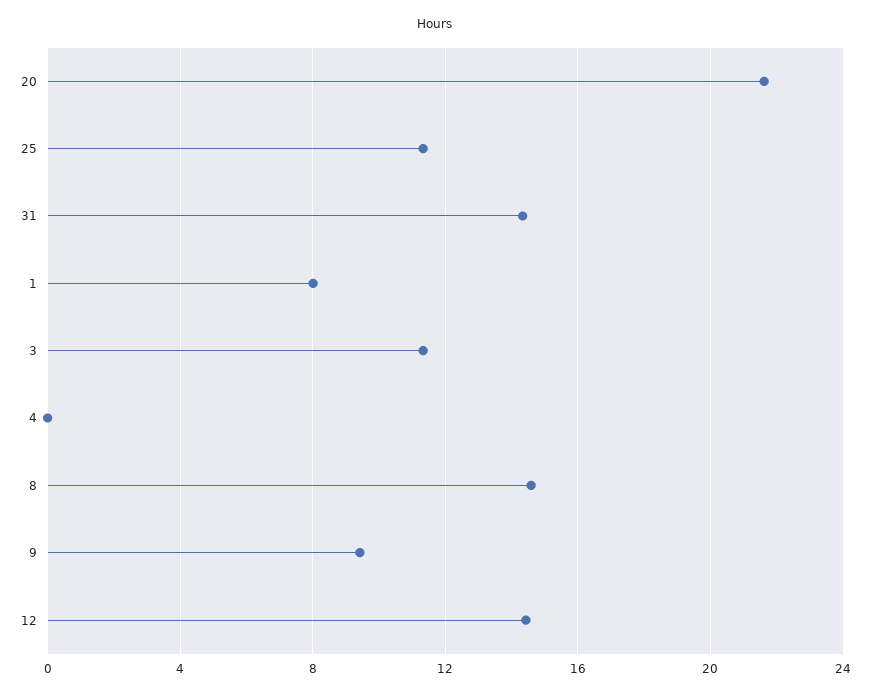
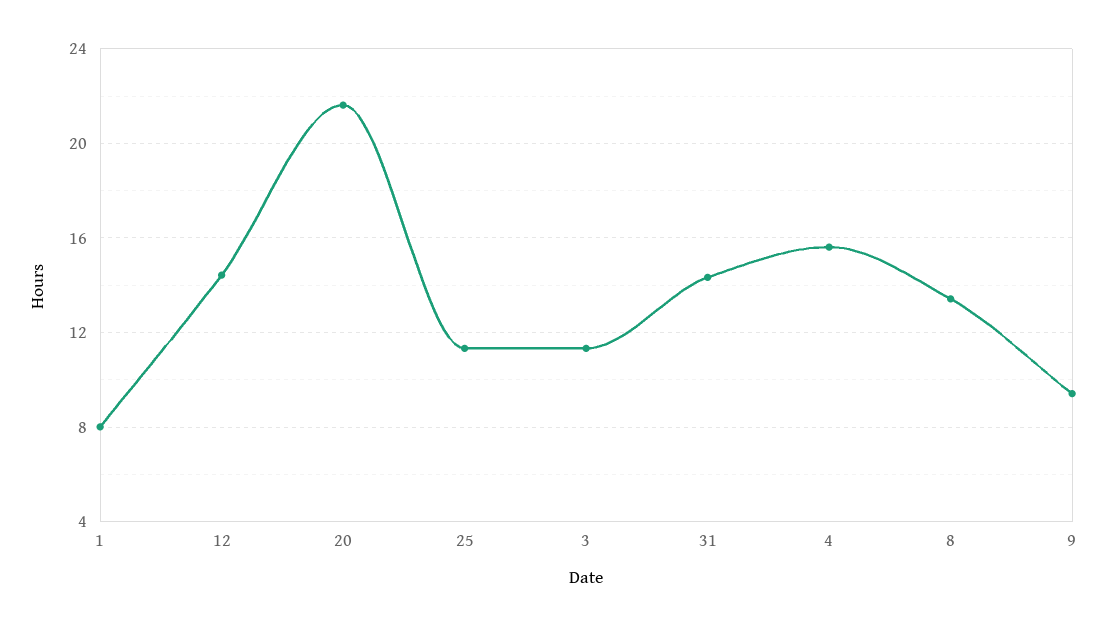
4: 0 -> 15.5
8: 14.5 -> 13.5

